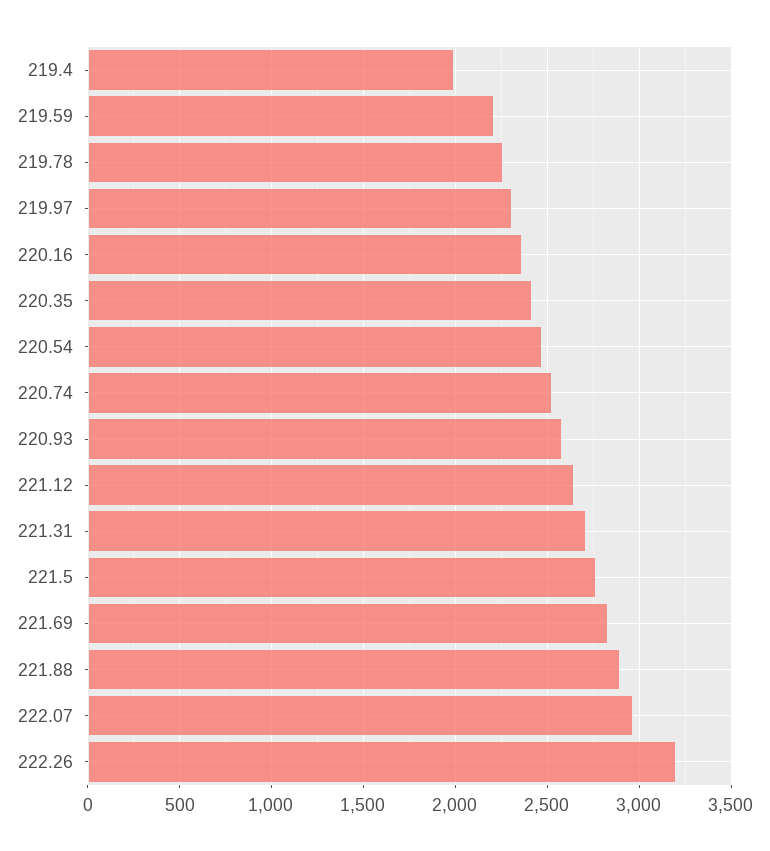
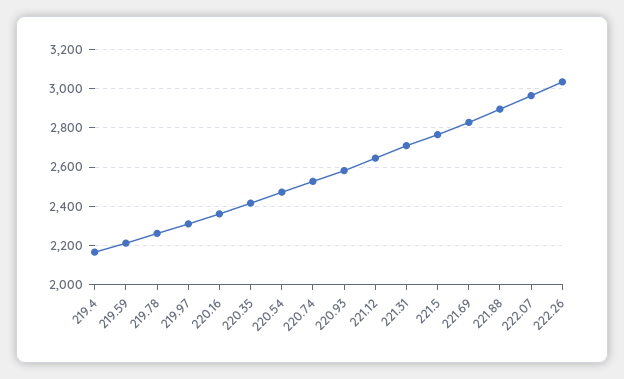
219.4: 2000 -> 2150
222.26: 3200 -> 3050

